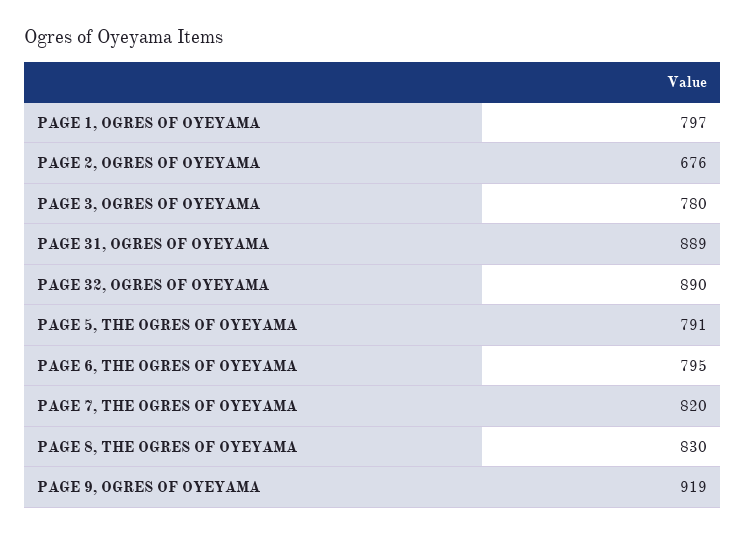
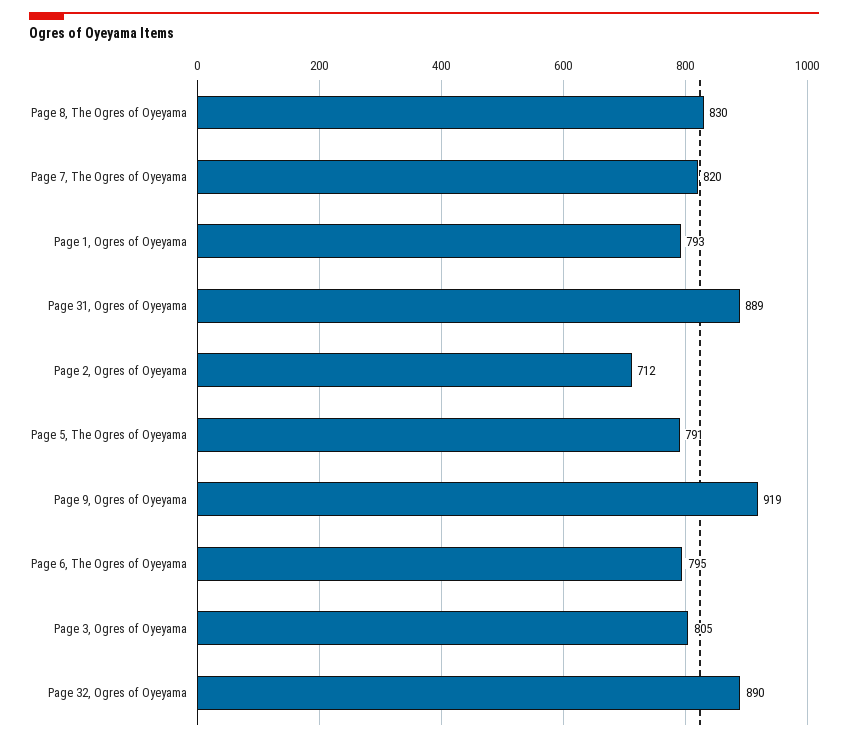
PAGE 1, OGRES OF OYEYAMA: 797 -> 793
PAGE 2, OGRES OF OYEYAMA: 676 -> 712
PAGE 3, OGRES OF OYEYAMA: 780 -> 805

